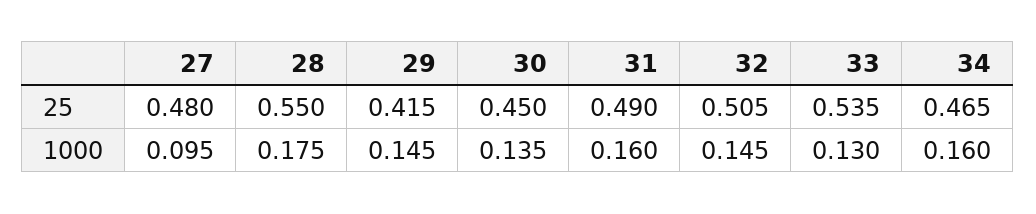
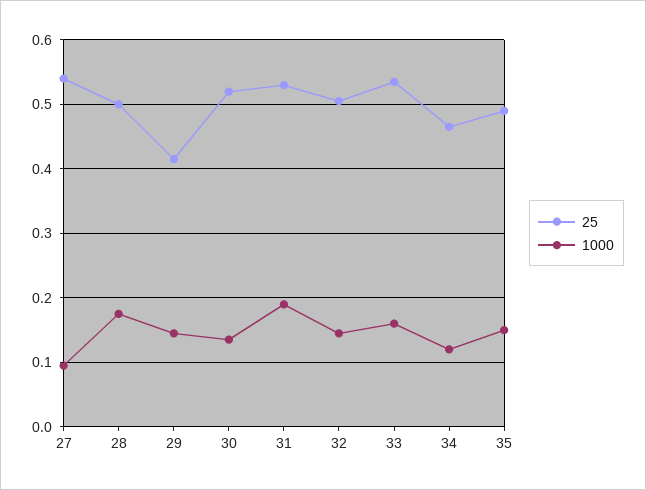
25, 27: 0.48 -> 0.54
25, 28: 0.55 -> 0.5
25, 30: 0.45 -> 0.52
25, 31: 0.49 -> 0.53
1000, 31: 0.16 -> 0.19
1000, 33: 0.13 -> 0.16
1000, 34: 0.16 -> 0.12
25, 35: none -> 0.49
1000, 35: none -> 0.15

